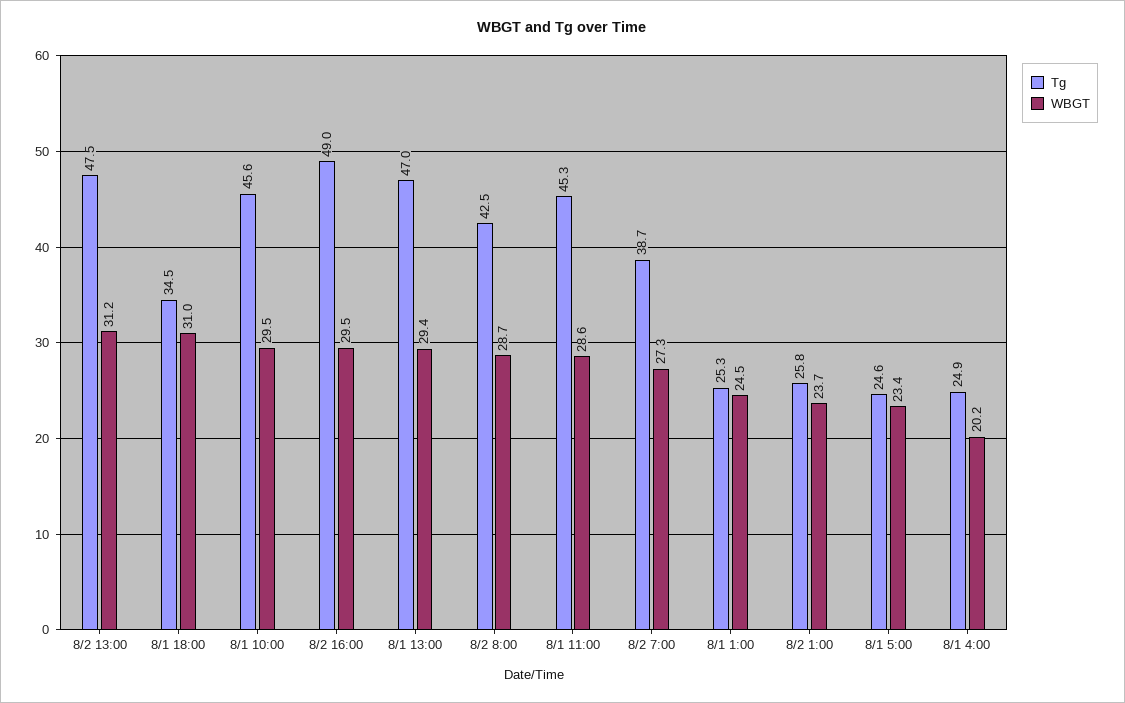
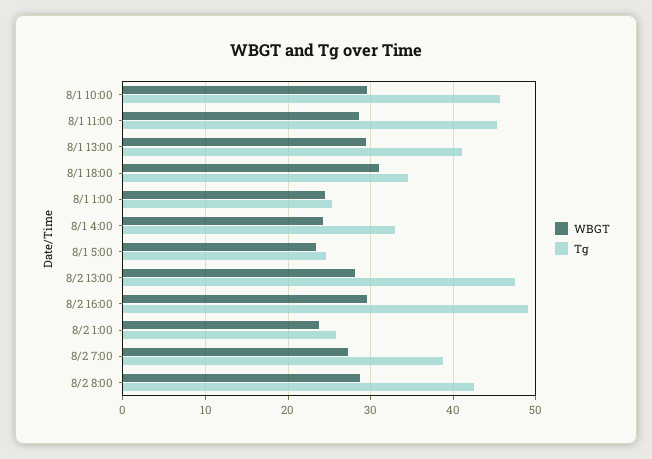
WBGT, 8/2 13:00: 31.2 -> 28
Tg, 8/1 13:00: 47 -> 41
Tg, 8/1 4:00: 24.9 -> 33
WBGT, 8/1 4:00: 20.2 -> 24

